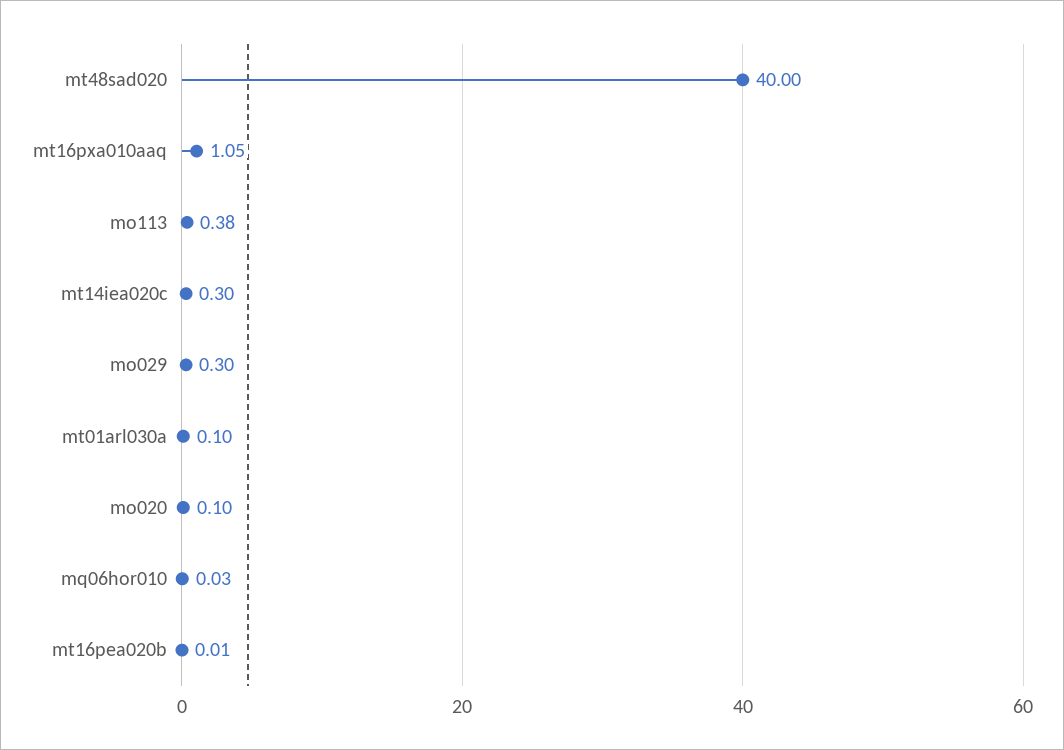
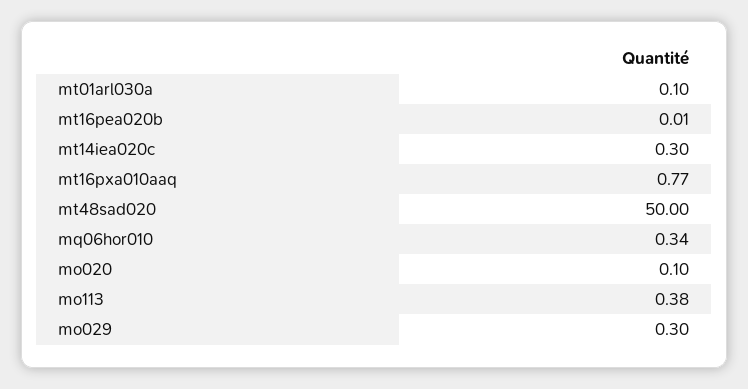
mt48sad020: 40 -> 50
mt16pxa010aaq: 1.05 -> 0.77
mq06hor010: 0.03 -> 0.34

